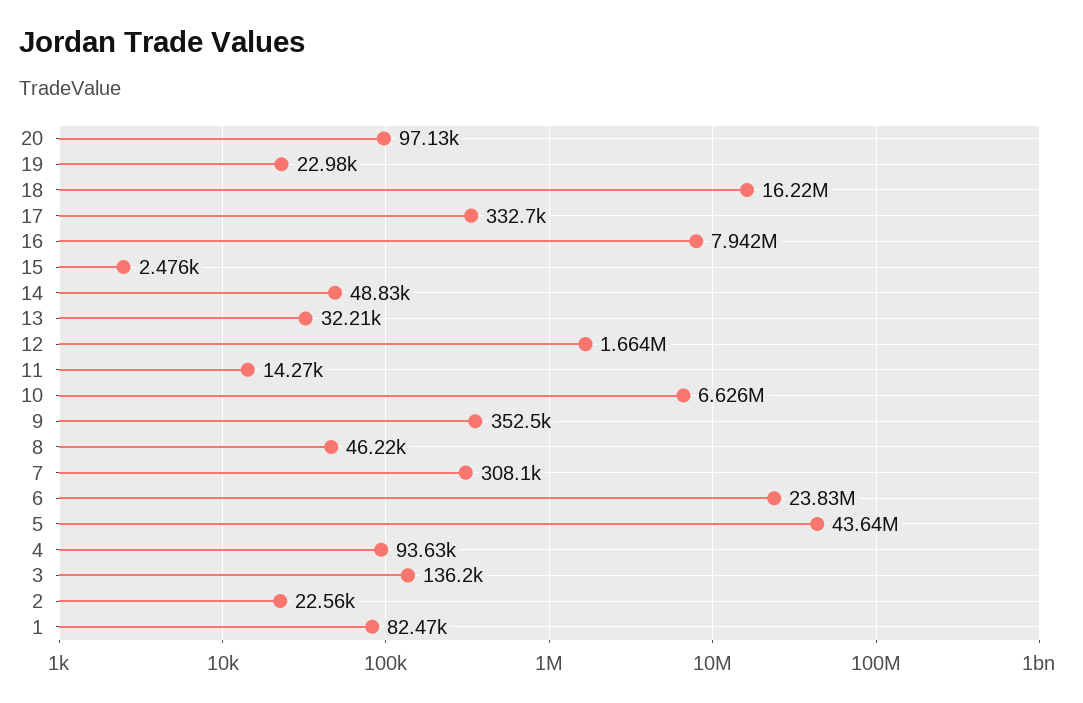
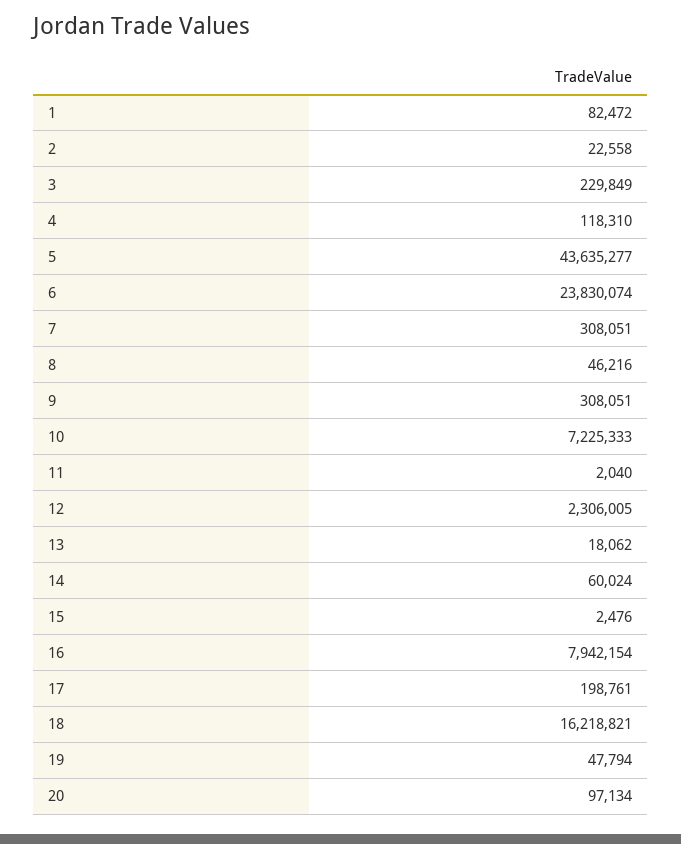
19: 22980 -> 47794
17: 332700 -> 198761
14: 48830 -> 60024
13: 32210 -> 18062
12: 1664000 -> 2306005
11: 14270 -> 2040
10: 6626000 -> 7225333
9: 352500 -> 308051
4: 93630 -> 118310
3: 136200 -> 229849

